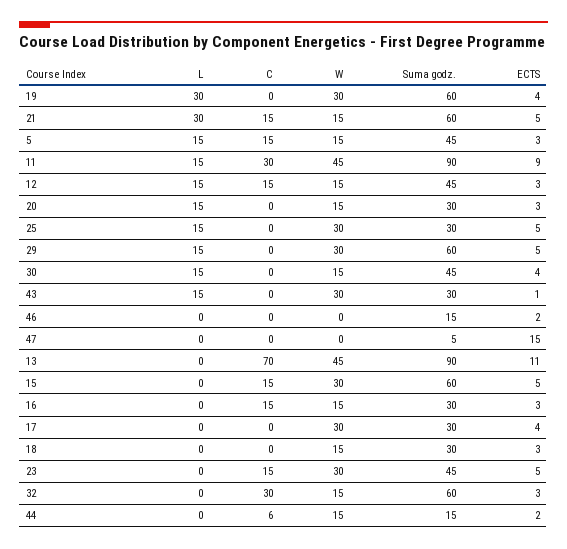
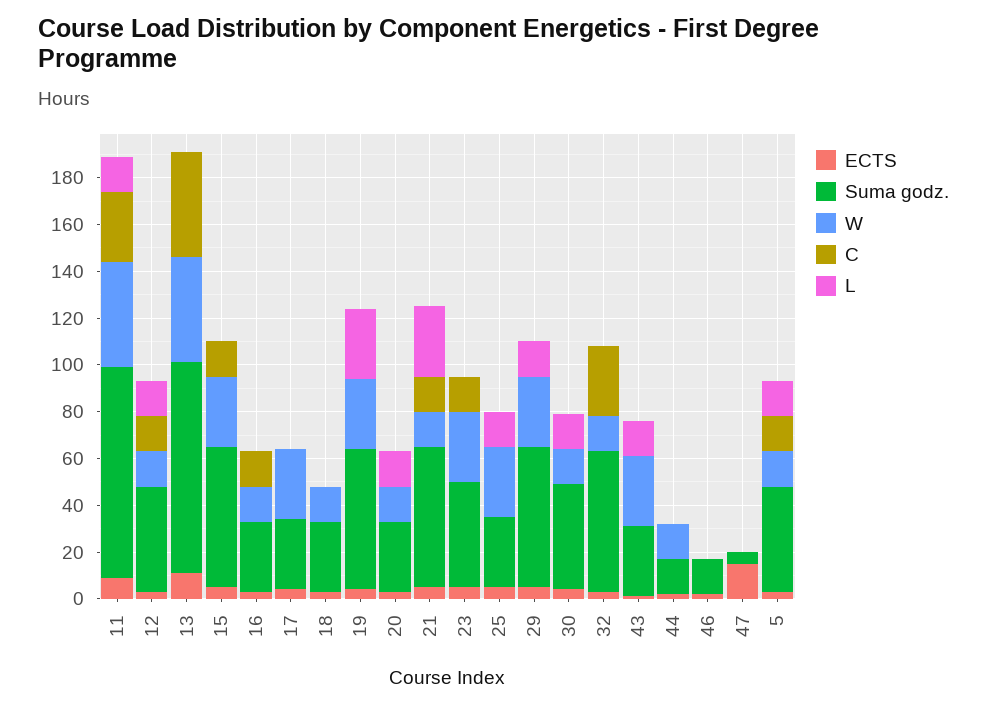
C, 13: 70 -> 45
C, 44: 6 -> 0

